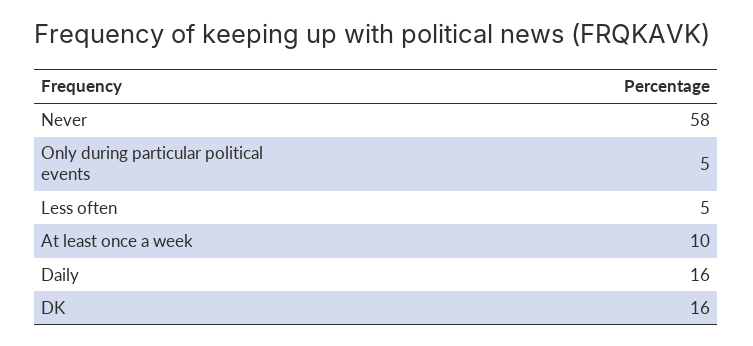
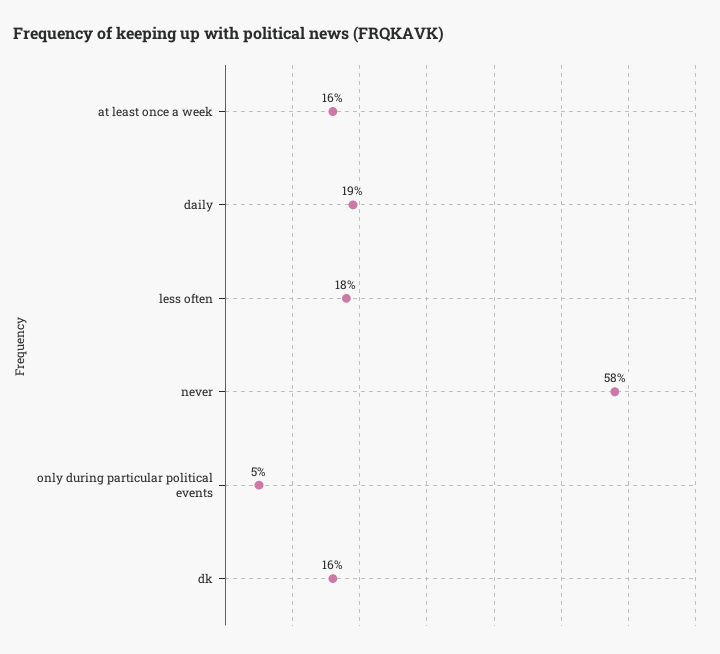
Less often: 5 -> 18
At least once a week: 10 -> 16
Daily: 16 -> 19

